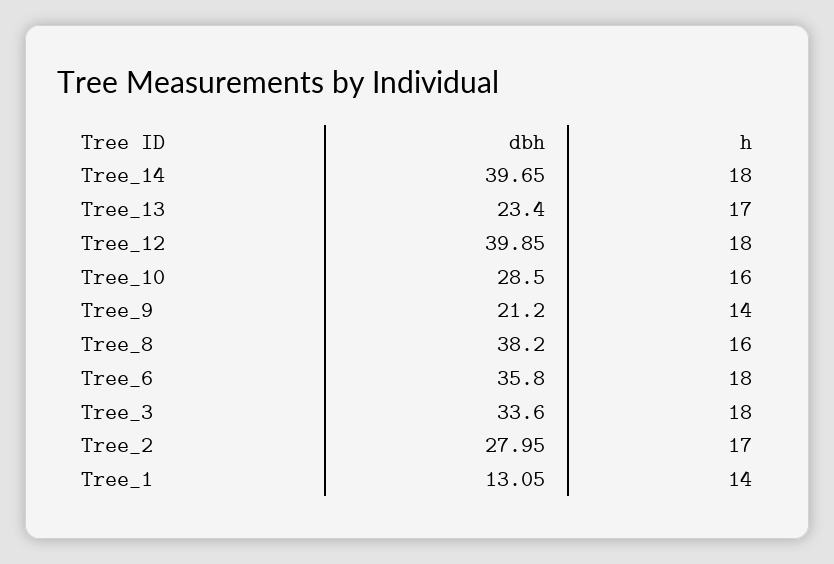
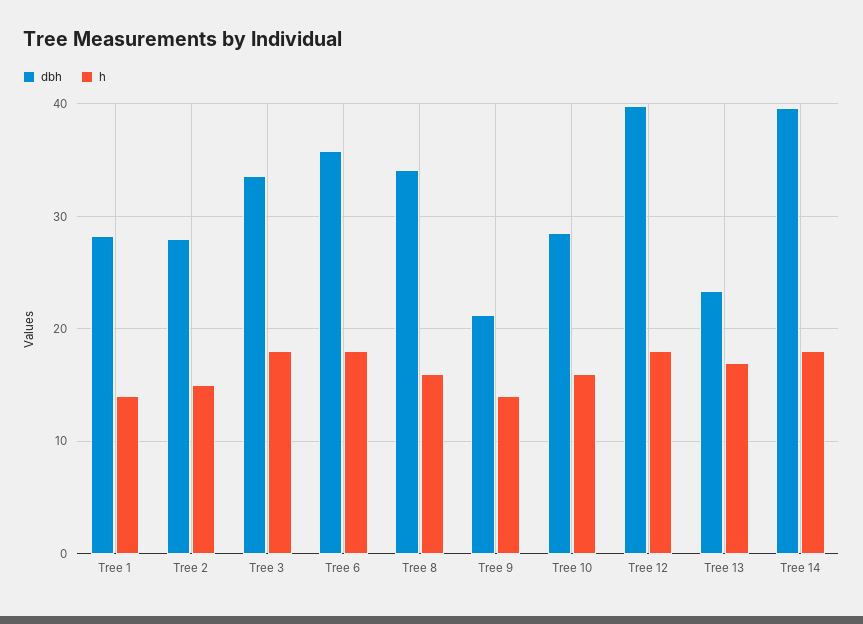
dbh, Tree_8: 38.2 -> 34
h, Tree_2: 17 -> 15
dbh, Tree_1: 13.05 -> 28

